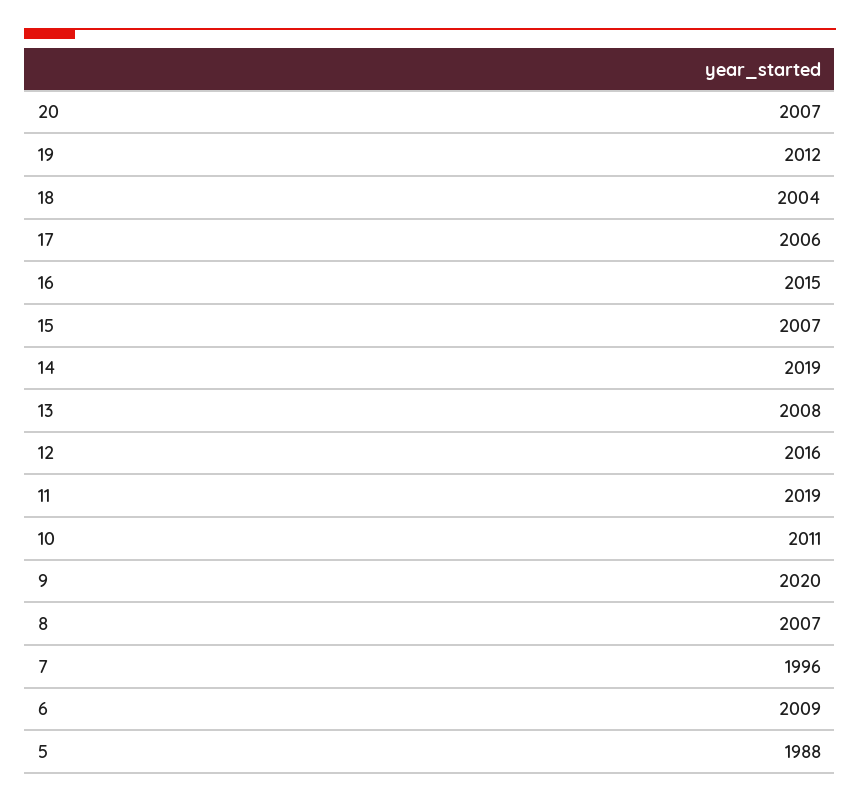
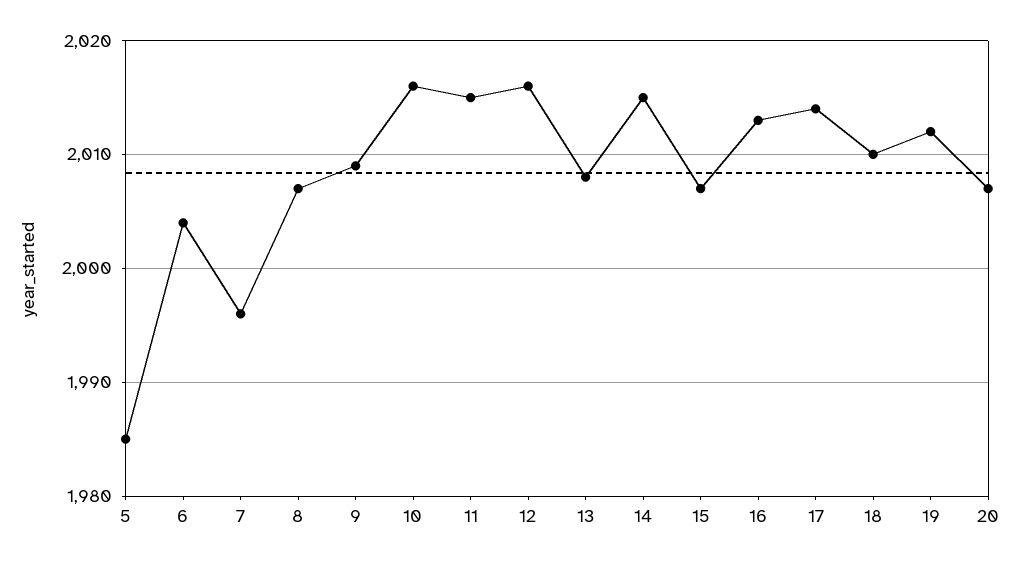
18: 2004 -> 2010
17: 2006 -> 2014
16: 2015 -> 2013
14: 2019 -> 2015
11: 2019 -> 2015
10: 2011 -> 2016
9: 2020 -> 2009
6: 2009 -> 2004
5: 1988 -> 1985

